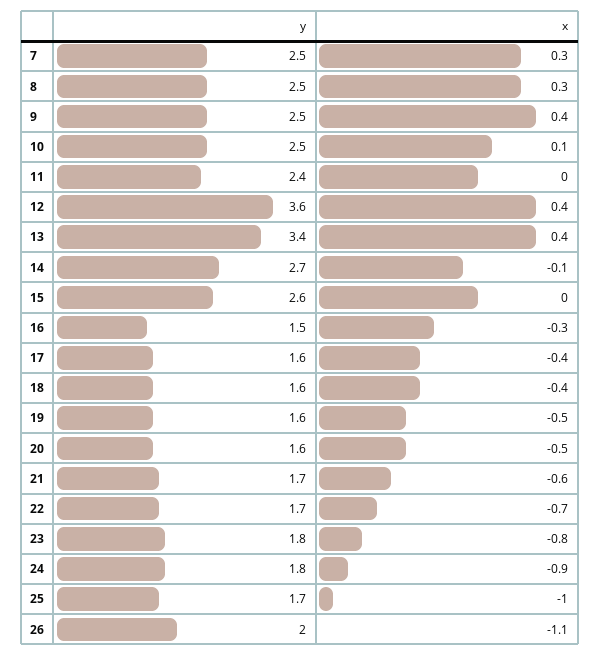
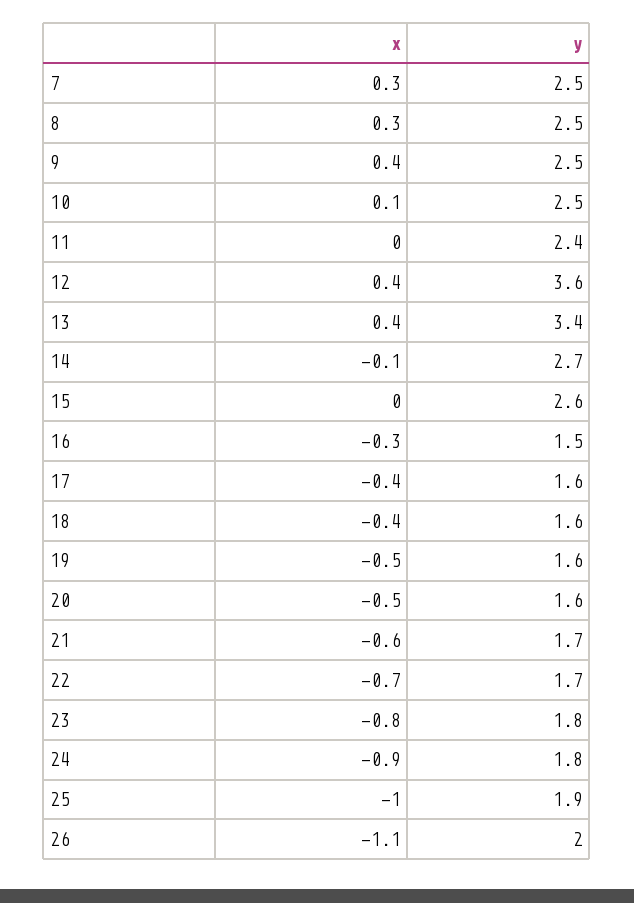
y, 25: 1.7 -> 1.9

